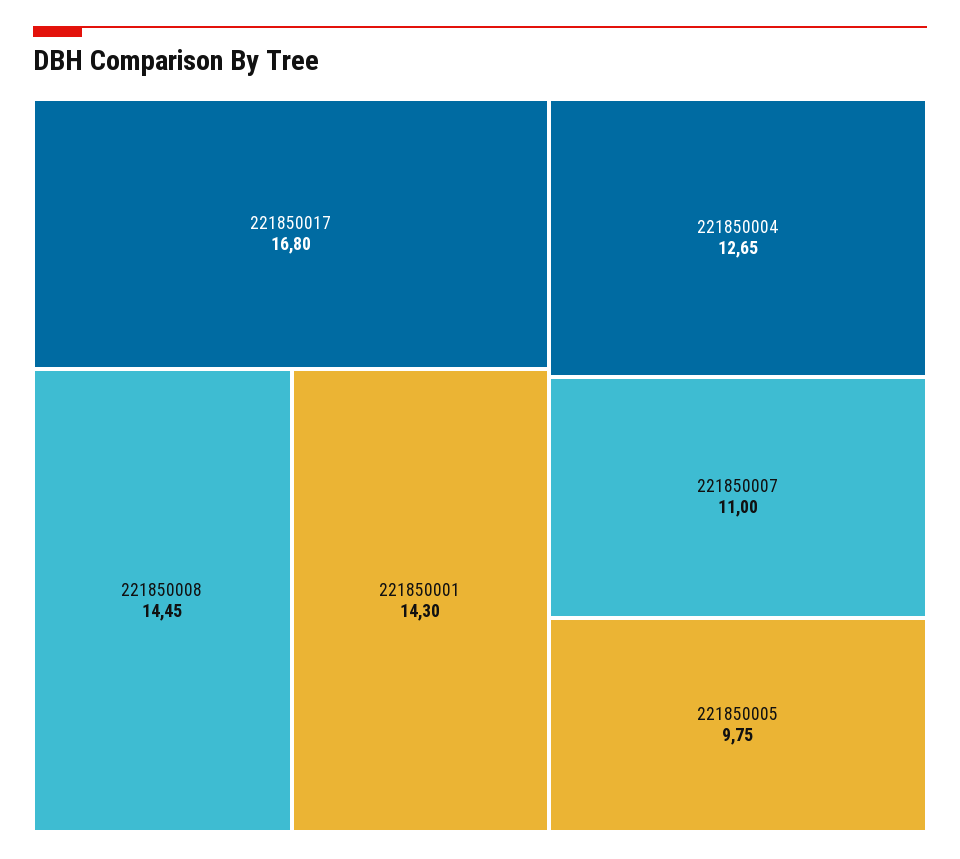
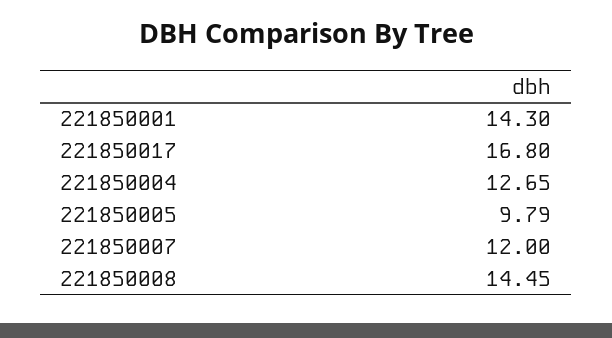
221850007: 11 -> 12
221850005: 9.75 -> 9.79

